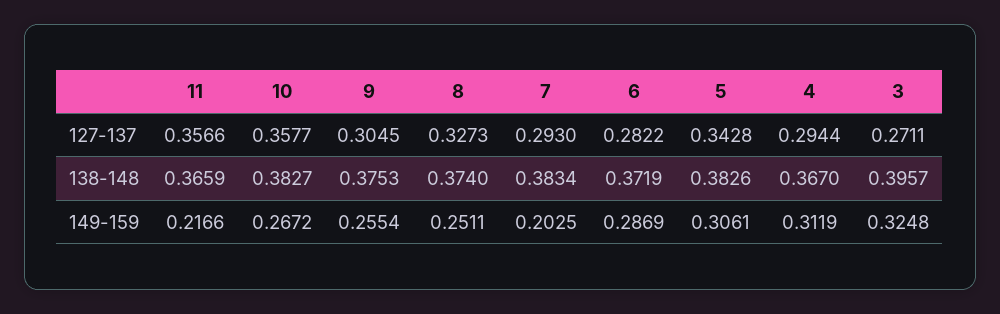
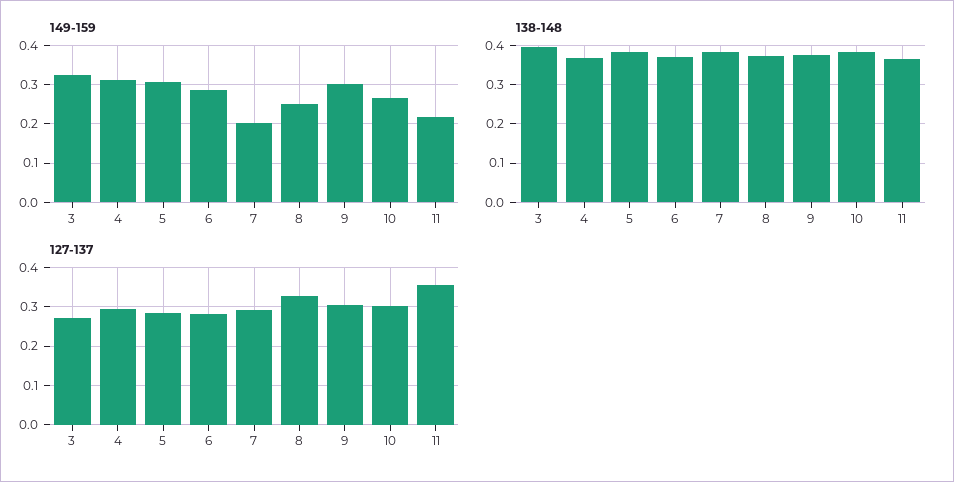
127-137, 10: 0.3577 -> 0.3
127-137, 5: 0.3428 -> 0.28
149-159, 9: 0.2554 -> 0.3

